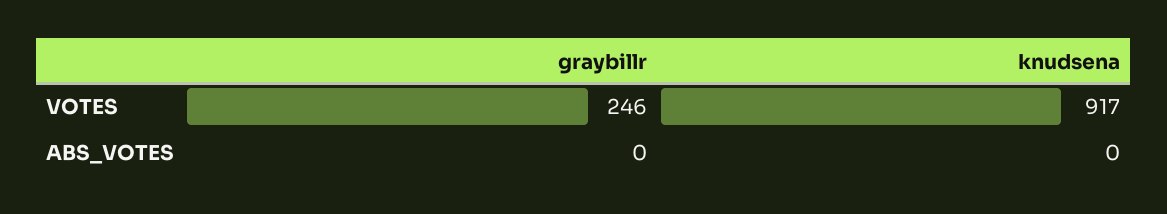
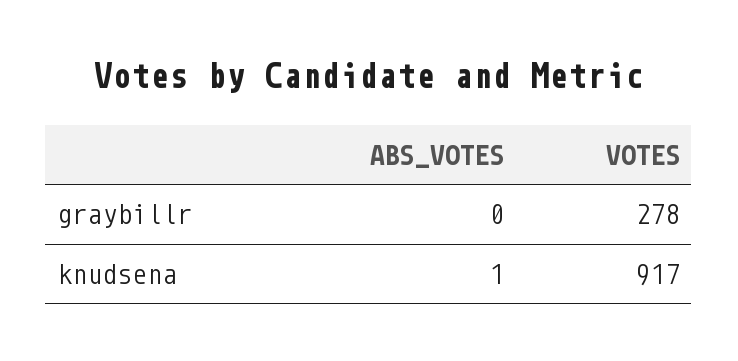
graybillr, VOTES: 246 -> 278
knudsena, ABS_VOTES: 0 -> 1

